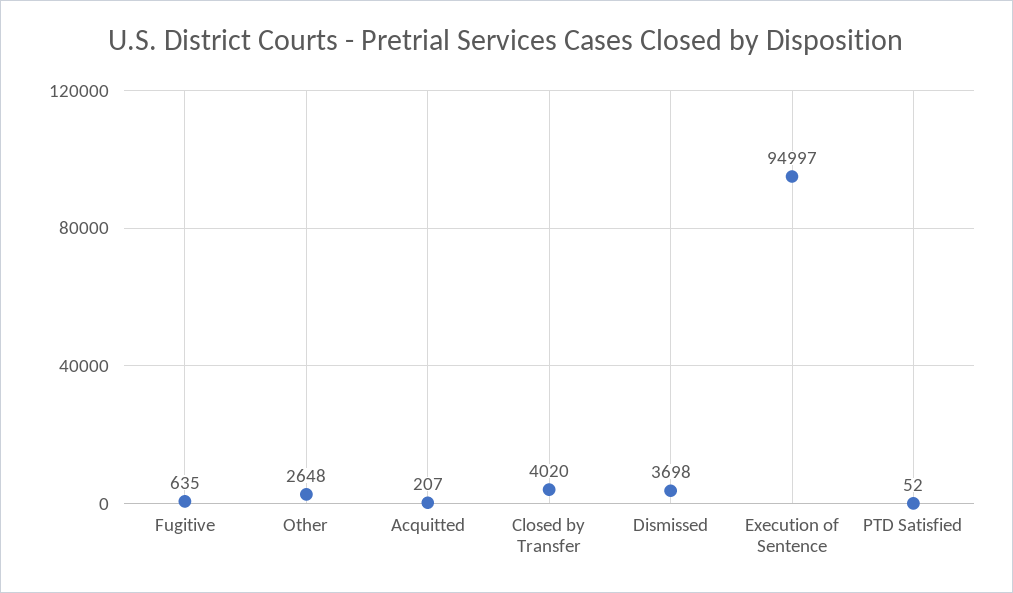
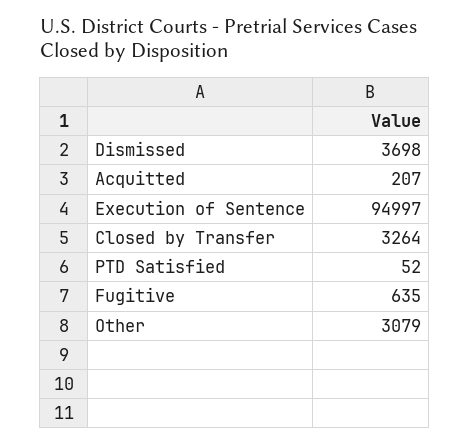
Other: 2648 -> 3079
Closed by Transfer: 4020 -> 3264

